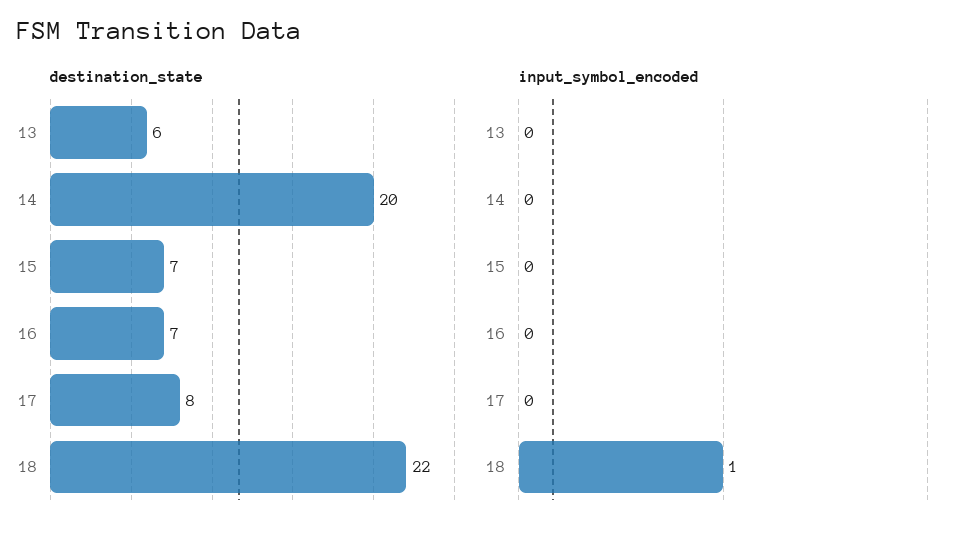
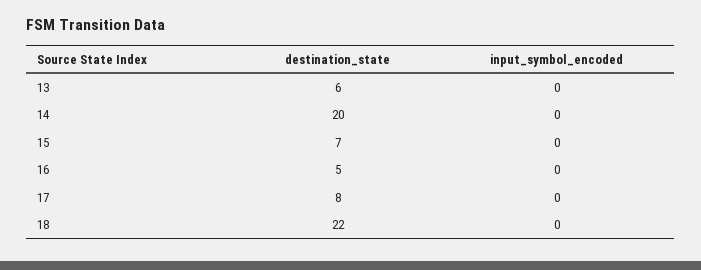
destination_state, 16: 7 -> 5
input_symbol_encoded, 18: 1 -> 0

